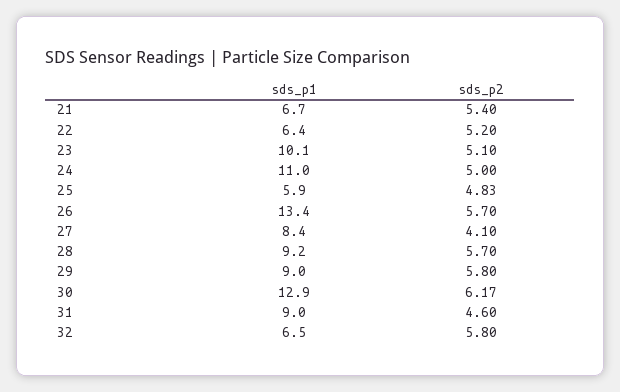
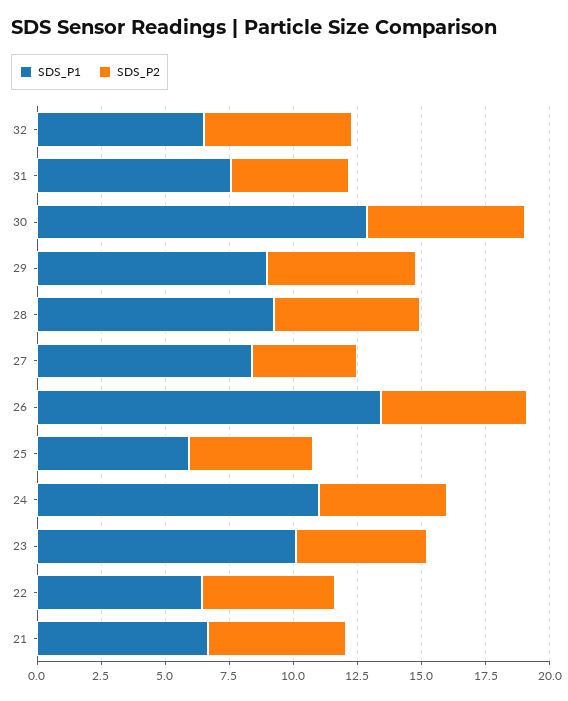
sds_p1, 31: 9 -> 7.5

